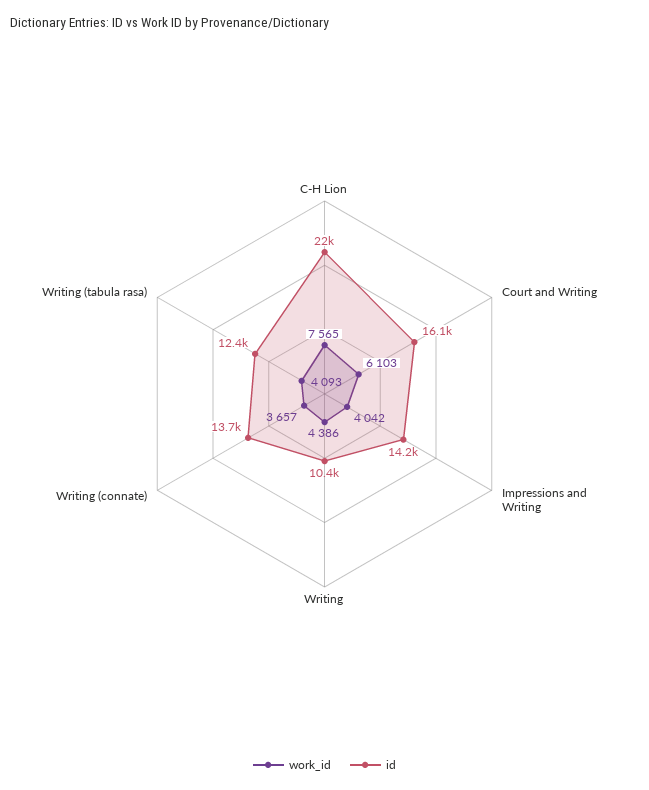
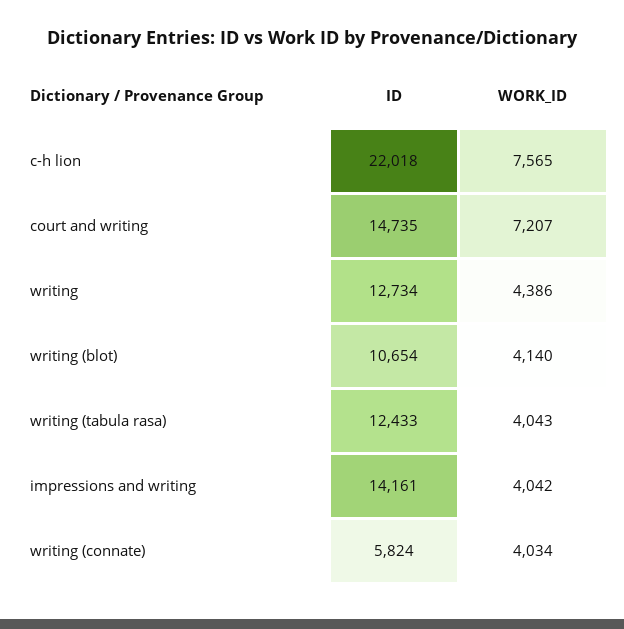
work_id, Court and Writing: 6103 -> 7207
id, Court and Writing: 16100 -> 14735
id, Writing: 10400 -> 12734
work_id, Writing (connate): 3657 -> 4034
id, Writing (connate): 13700 -> 5824
work_id, Writing (tabula rasa): 4093 -> 4043
id, writing (blot): none -> 10654
work_id, writing (blot): none -> 4140

